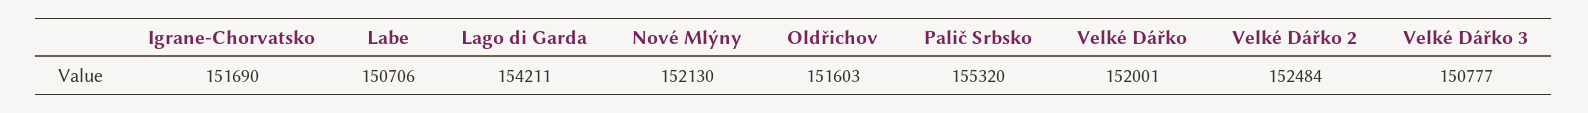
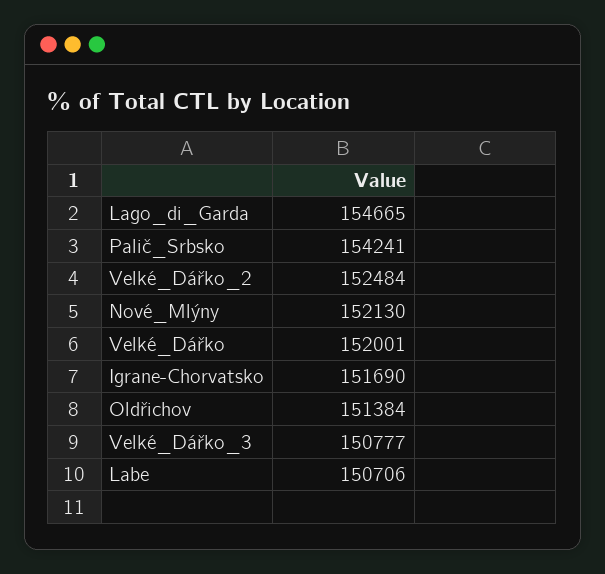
Lago di Garda: 154211 -> 154665
Oldřichov: 151603 -> 151384
Palič Srbsko: 155320 -> 154241

